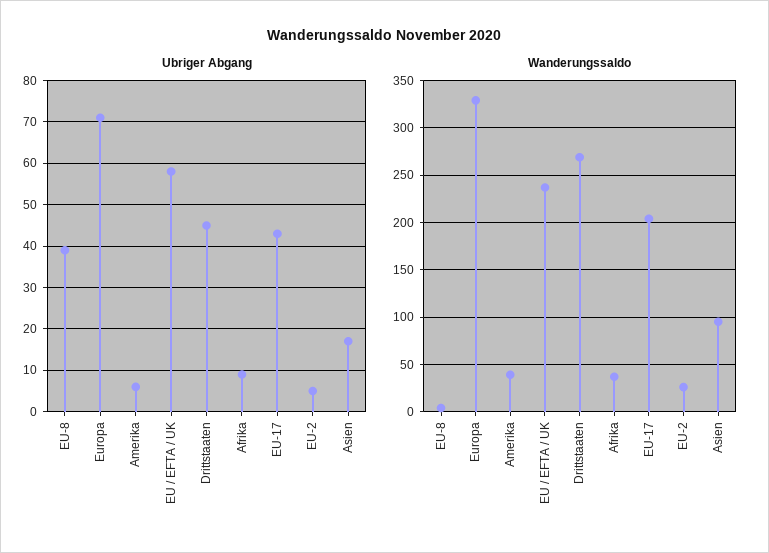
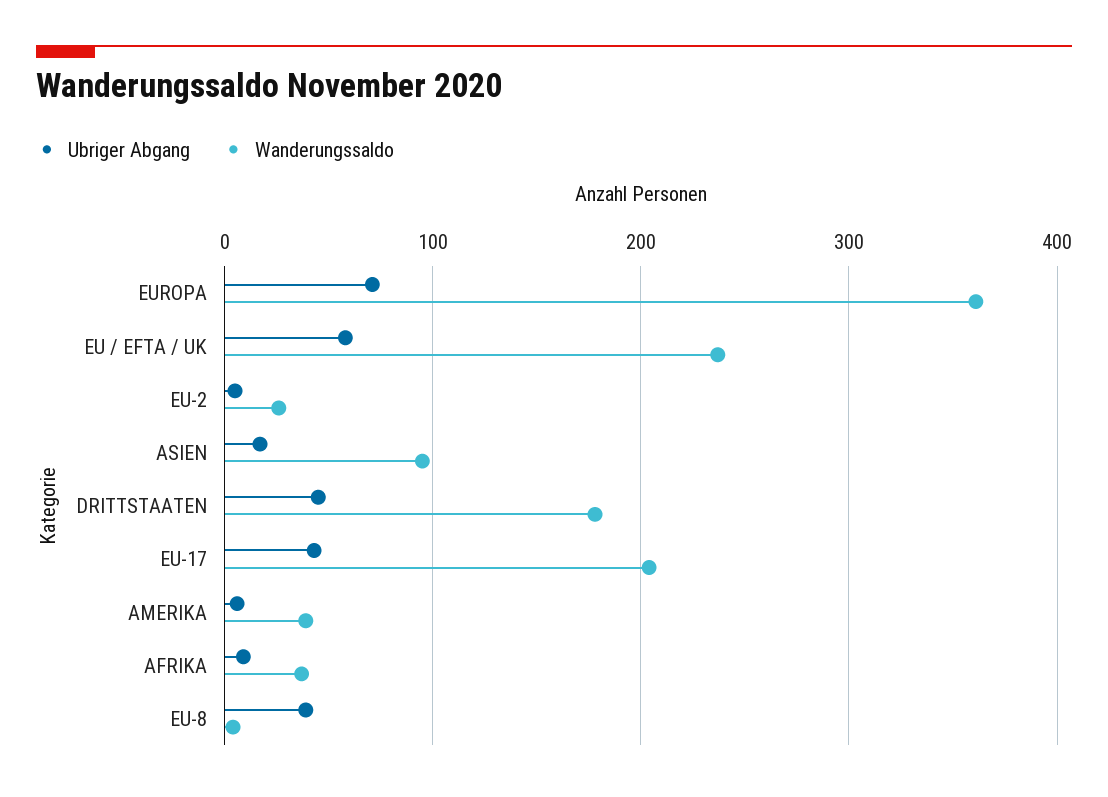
Wanderungssaldo, Europa: 330 -> 360
Wanderungssaldo, Drittstaaten: 270 -> 180

